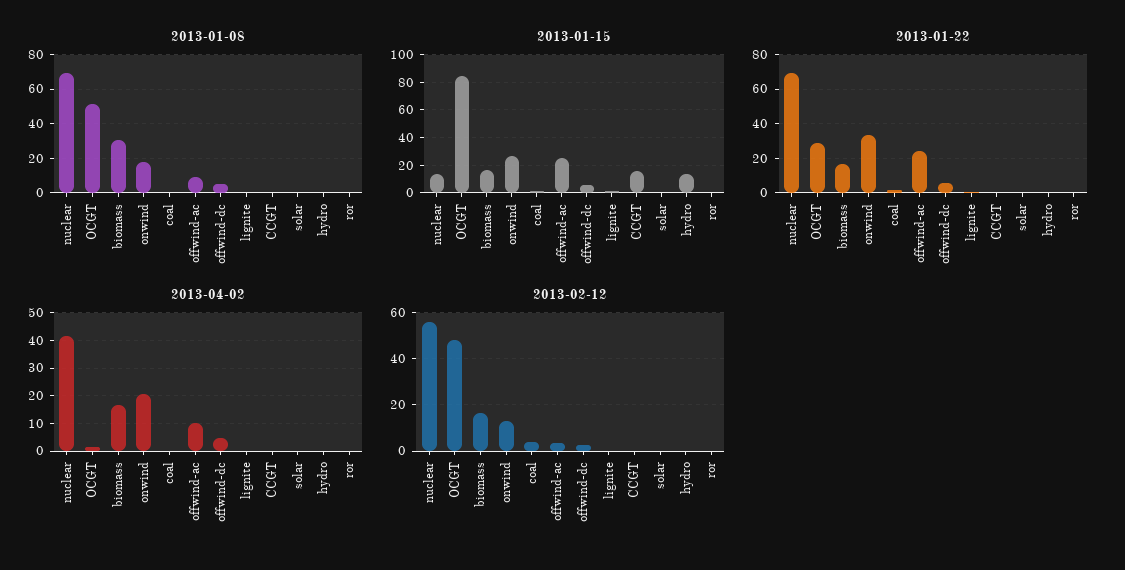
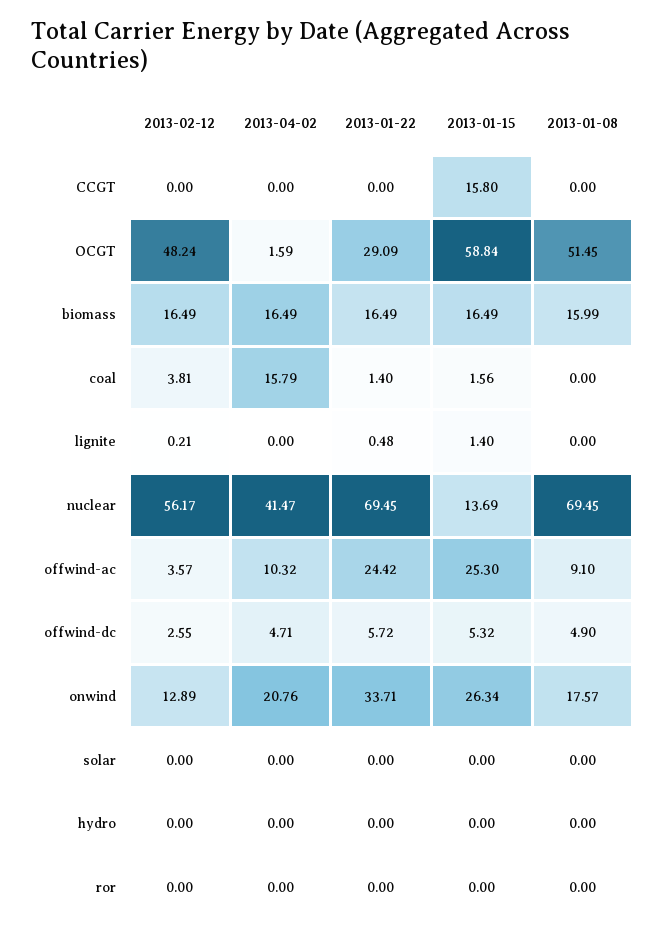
2013-01-08, biomass: 30 -> 15.99
2013-01-15, OCGT: 85 -> 58.84
2013-01-15, hydro: 15 -> 0
2013-04-02, coal: 0 -> 15.79

